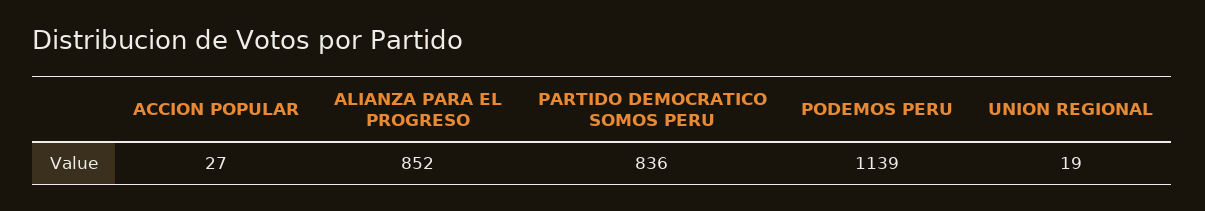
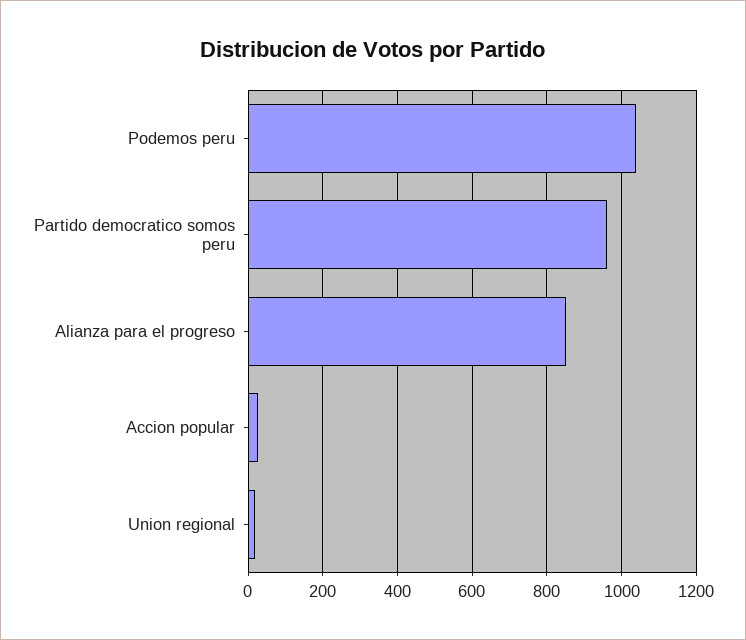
PARTIDO DEMOCRATICO SOMOS PERU: 836 -> 960
PODEMOS PERU: 1139 -> 1040

